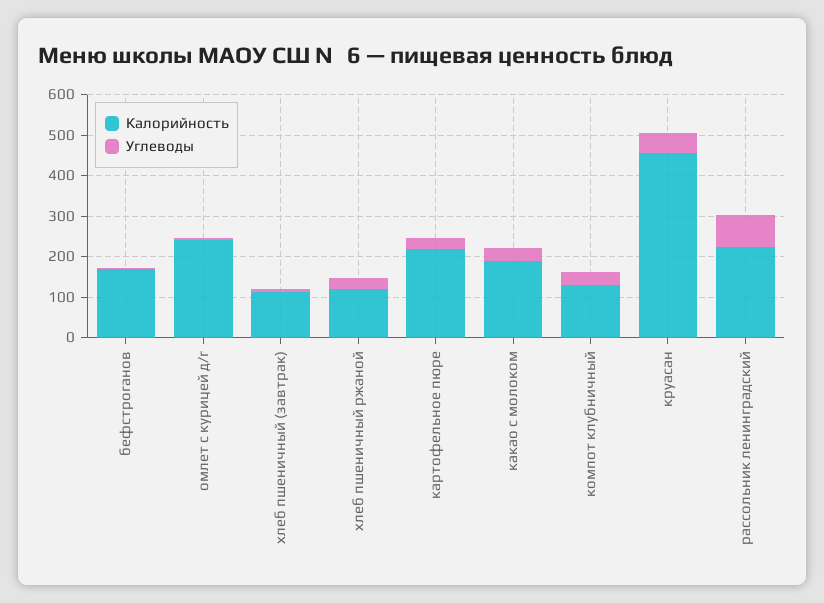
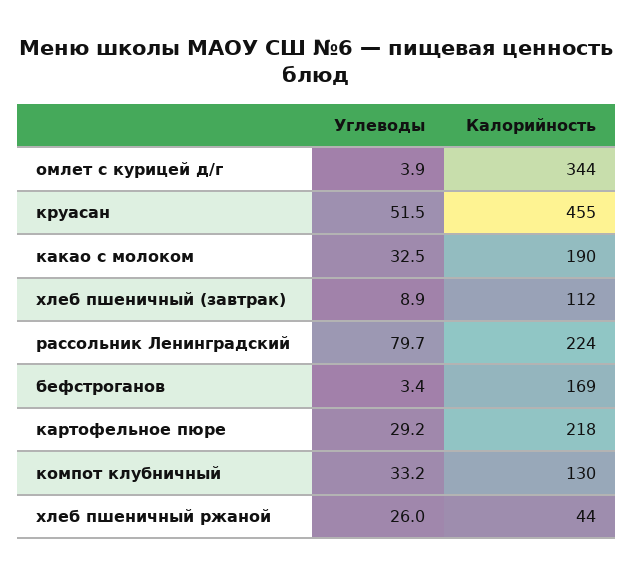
Калорийность, омлет с курицей д/г: 240 -> 344
Калорийность, хлеб пшеничный ржаной: 120 -> 44

